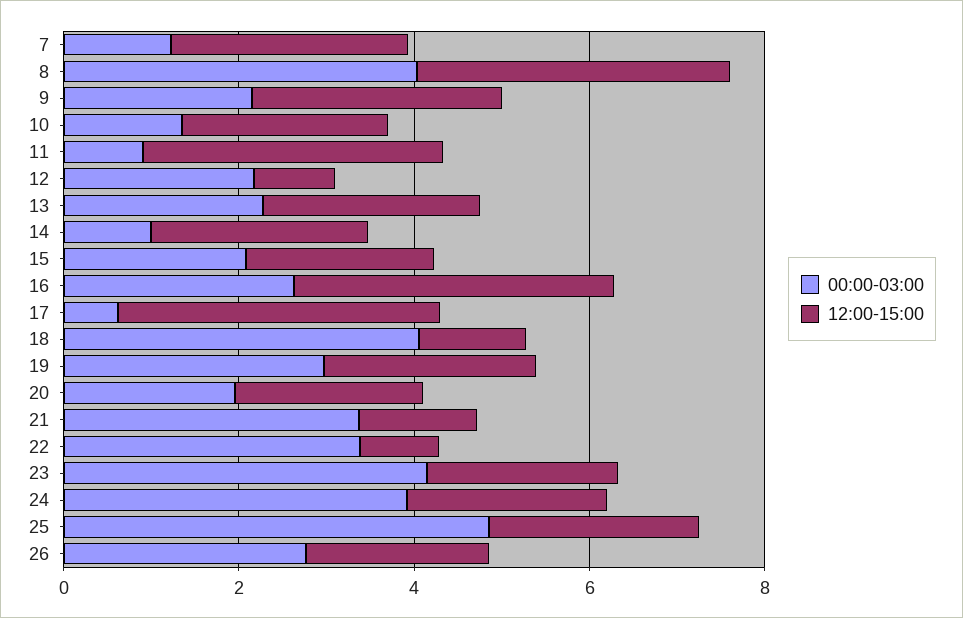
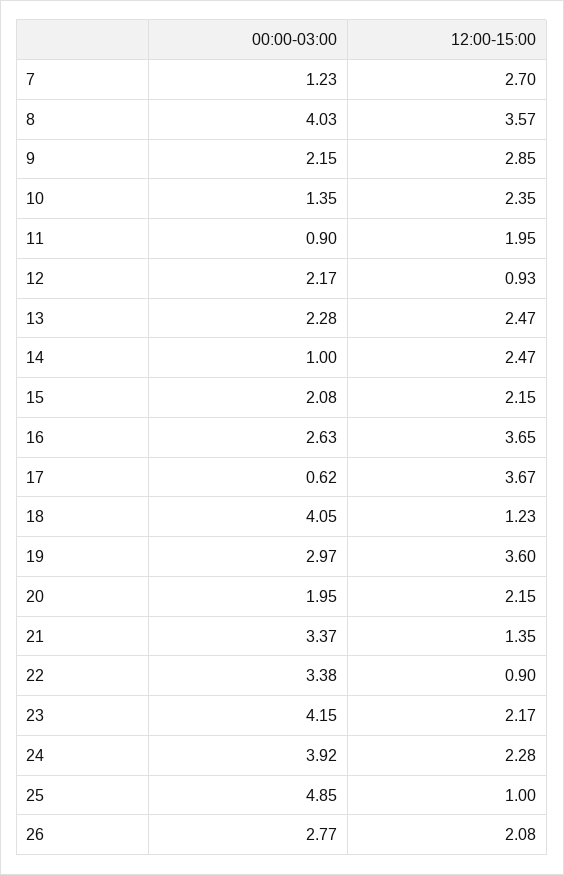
12:00-15:00, 11: 3.5 -> 1.95
12:00-15:00, 19: 2.5 -> 3.6
12:00-15:00, 25: 2.5 -> 1

